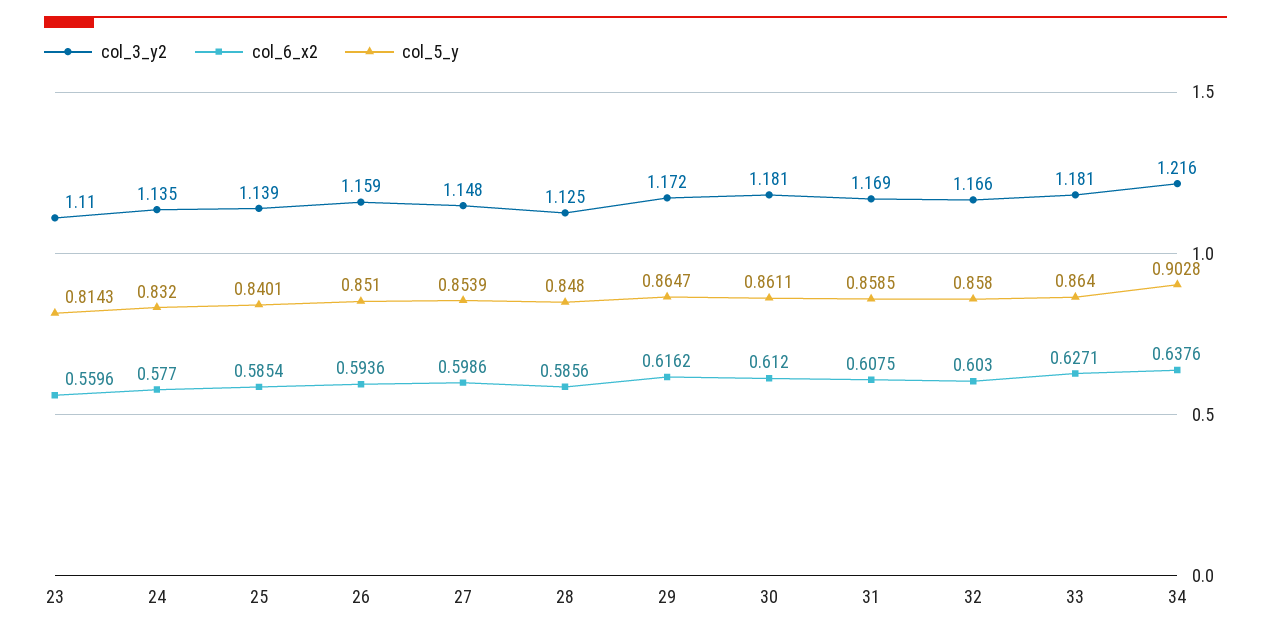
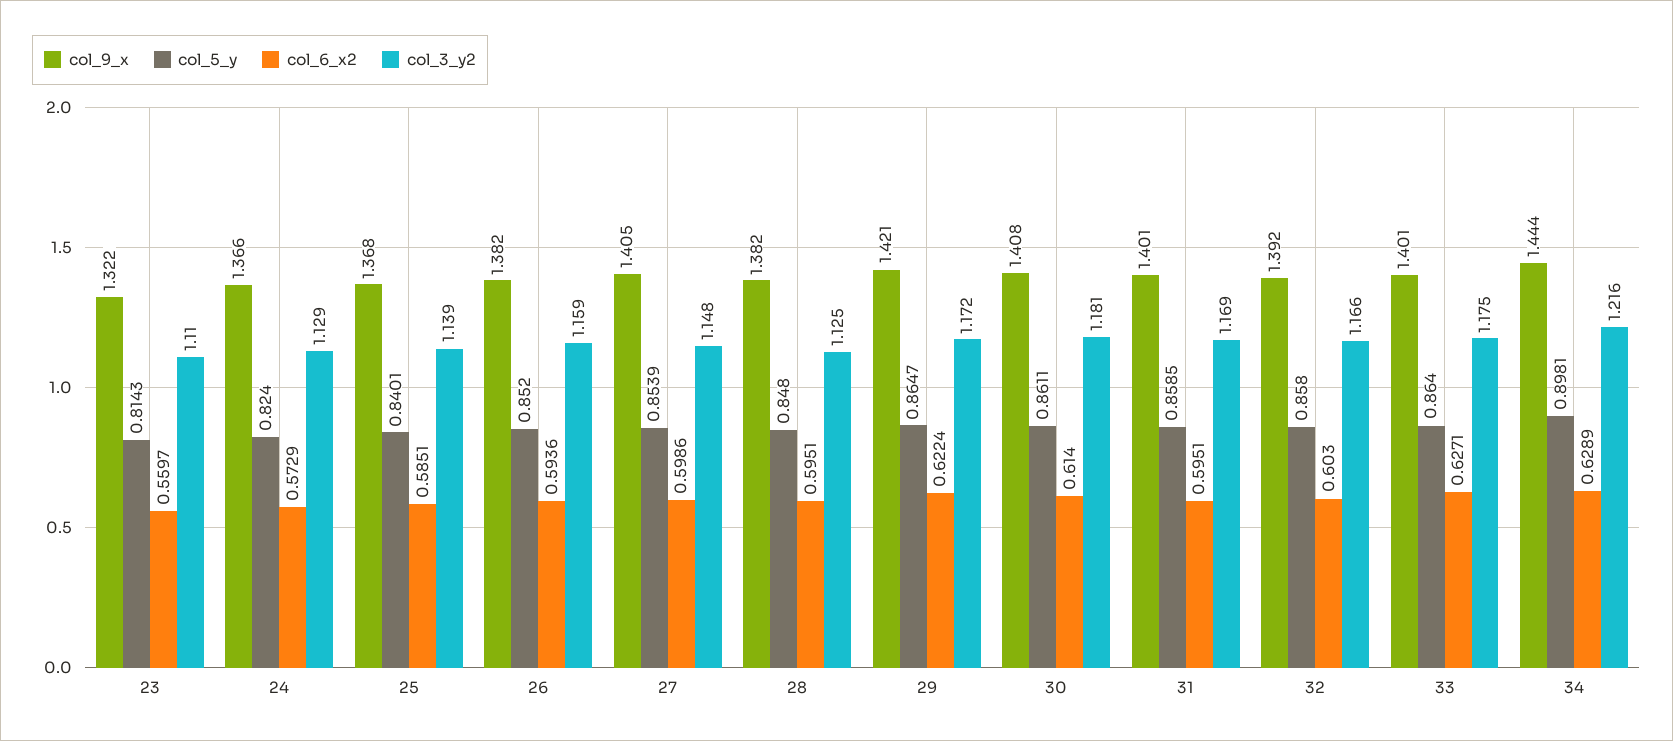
col_6_x2, 23: 0.5596 -> 0.5597
col_3_y2, 24: 1.135 -> 1.129
col_6_x2, 24: 0.577 -> 0.5729
col_5_y, 24: 0.832 -> 0.824
col_6_x2, 25: 0.5854 -> 0.5851
col_5_y, 26: 0.851 -> 0.852
col_6_x2, 28: 0.5856 -> 0.5951
col_6_x2, 29: 0.6162 -> 0.6224
col_6_x2, 30: 0.612 -> 0.614
col_6_x2, 31: 0.6075 -> 0.5951
col_3_y2, 33: 1.181 -> 1.175
col_6_x2, 34: 0.6376 -> 0.6289
col_5_y, 34: 0.9028 -> 0.8981
col_9_x, 23: none -> 1.322
col_9_x, 24: none -> 1.366
col_9_x, 25: none -> 1.368
col_9_x, 26: none -> 1.382
col_9_x, 27: none -> 1.405
col_9_x, 28: none -> 1.382
col_9_x, 29: none -> 1.421
col_9_x, 30: none -> 1.408
col_9_x, 31: none -> 1.401
col_9_x, 32: none -> 1.392
col_9_x, 33: none -> 1.401
col_9_x, 34: none -> 1.444

